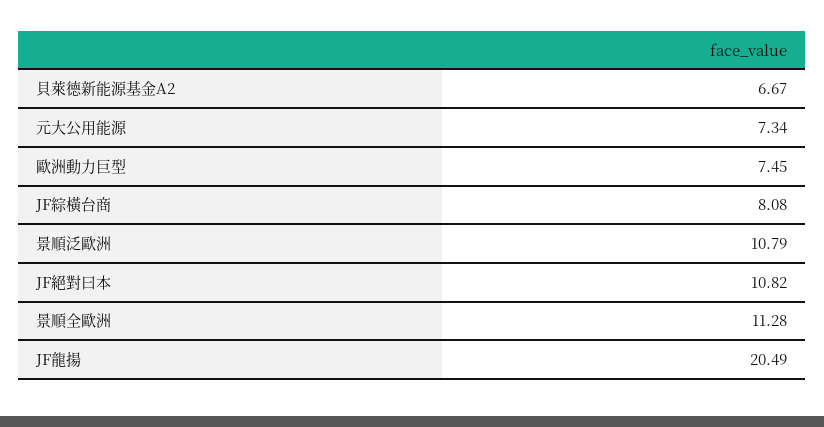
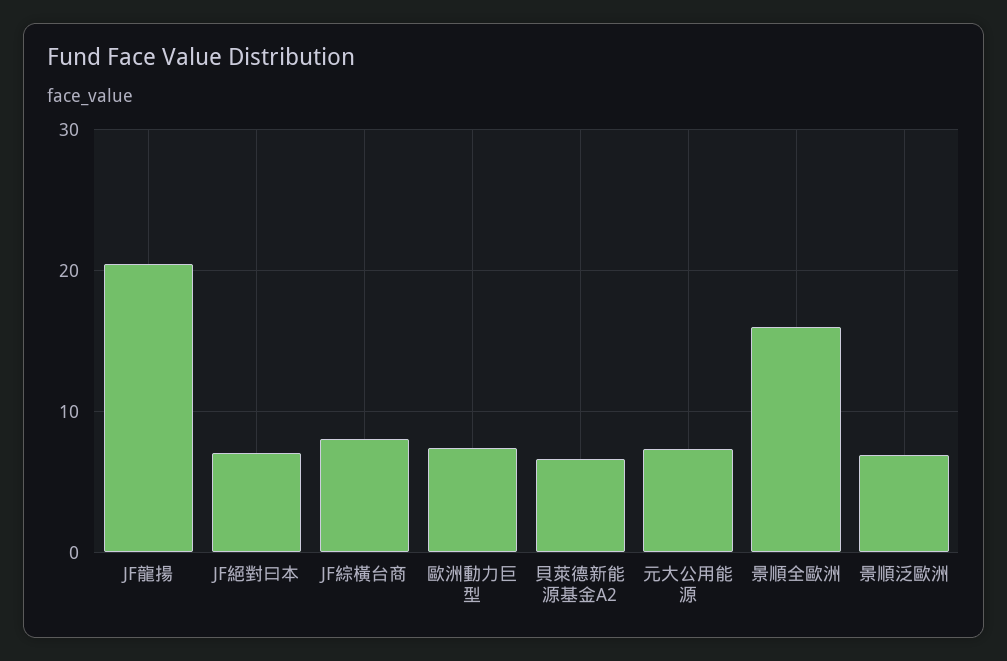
景順泛歐洲: 10.79 -> 7
JF絕對曰本: 10.82 -> 7
景順全歐洲: 11.28 -> 16

